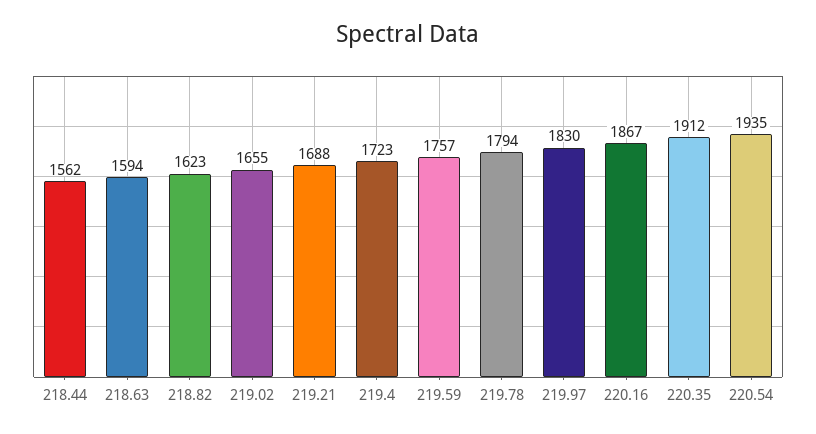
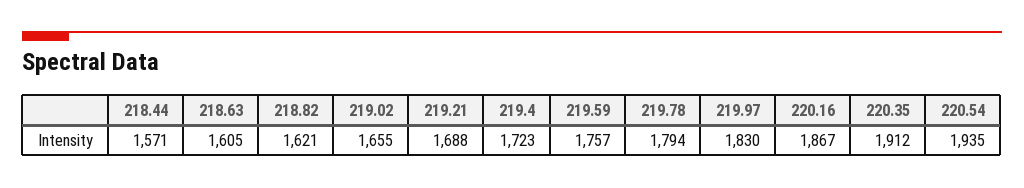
218.44: 1562 -> 1571
218.63: 1594 -> 1605
218.82: 1623 -> 1621

